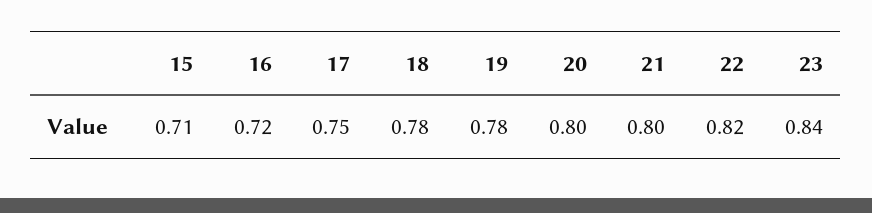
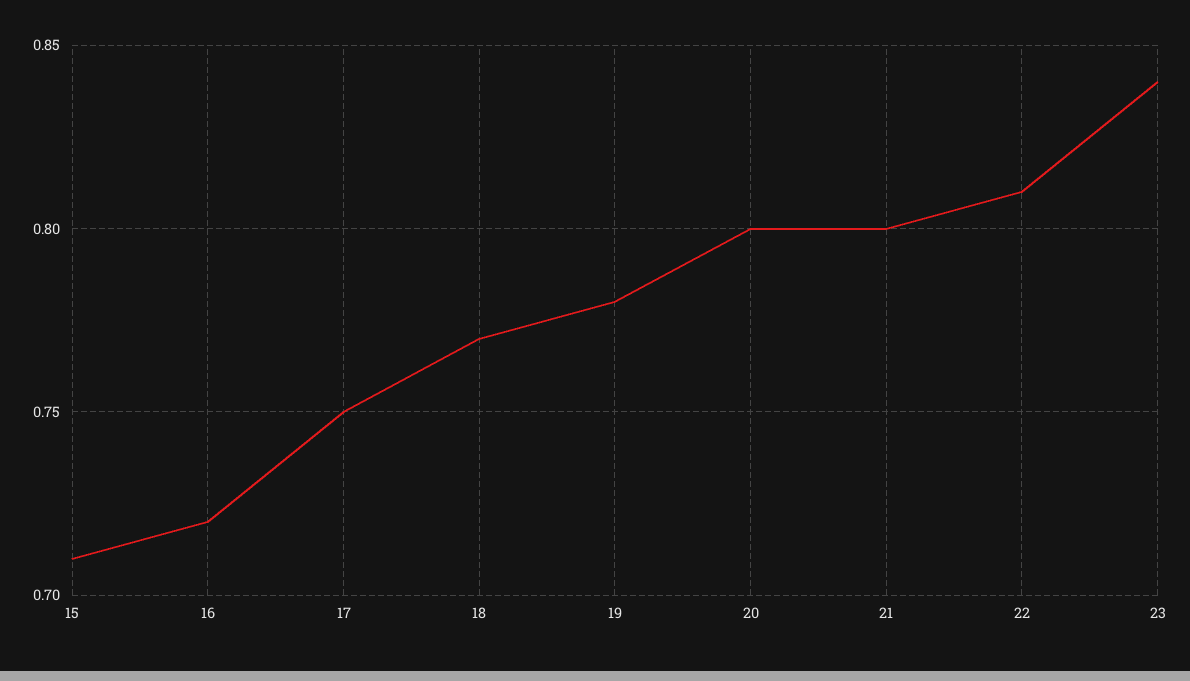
18: 0.78 -> 0.77
22: 0.82 -> 0.81

